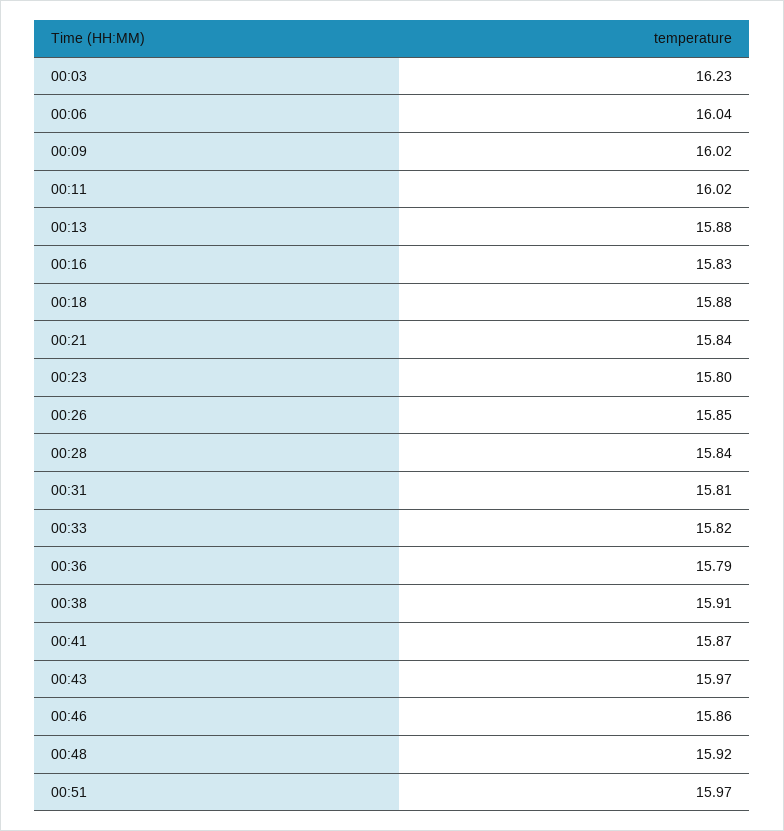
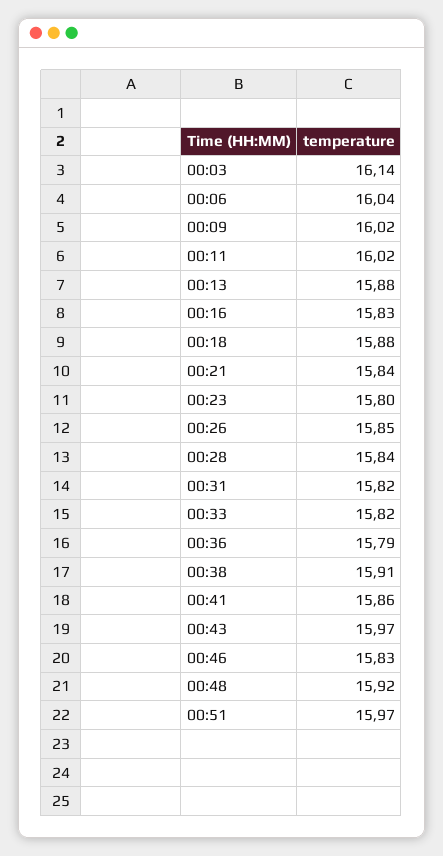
00:03: 16.23 -> 16.14
00:31: 15.81 -> 15.82
00:41: 15.87 -> 15.86
00:46: 15.86 -> 15.83

